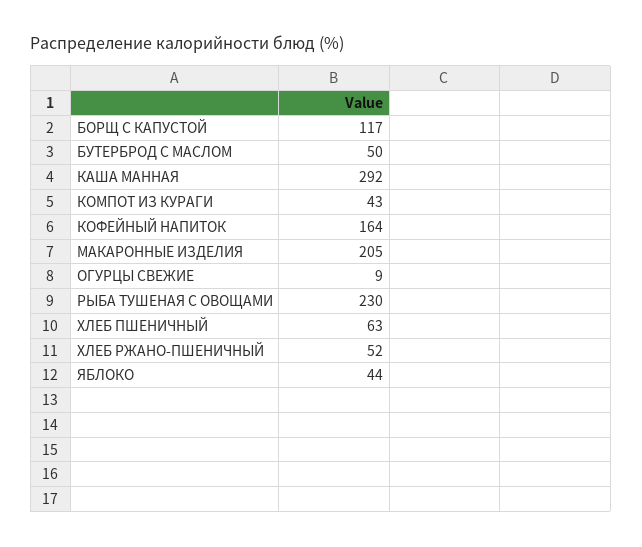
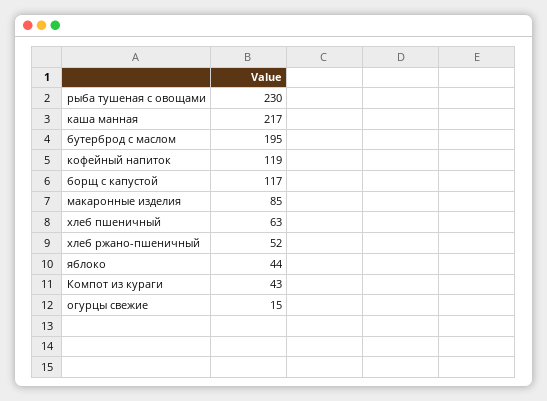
БУТЕРБРОД С МАСЛОМ: 50 -> 195
КАША МАННАЯ: 292 -> 217
КОФЕЙНЫЙ НАПИТОК: 164 -> 119
МАКАРОННЫЕ ИЗДЕЛИЯ: 205 -> 85
ОГУРЦЫ СВЕЖИЕ: 9 -> 15

